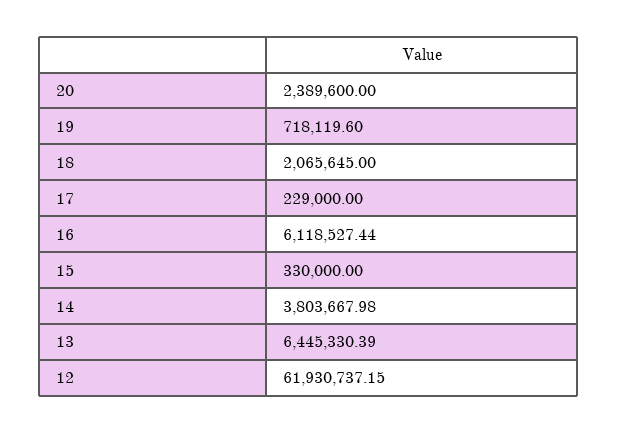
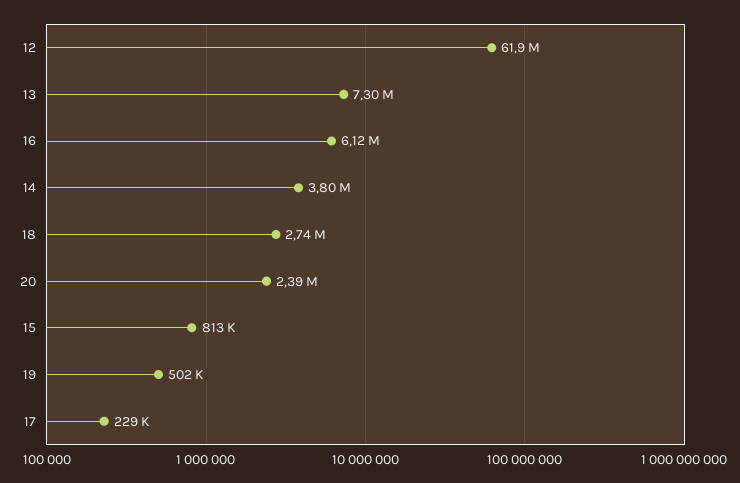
19: 718119.6 -> 502000
18: 2065645 -> 2740000
15: 330000 -> 813000
13: 6445330.39 -> 7300000

